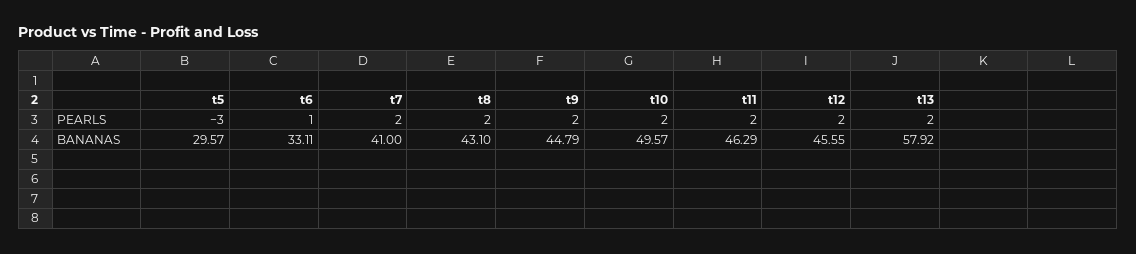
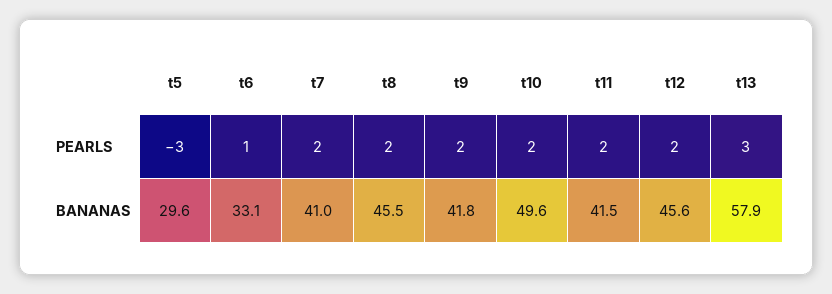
t13, PEARLS: 2 -> 3
t8, BANANAS: 43.1 -> 45.5
t9, BANANAS: 44.79 -> 41.8
t11, BANANAS: 46.29 -> 41.5

